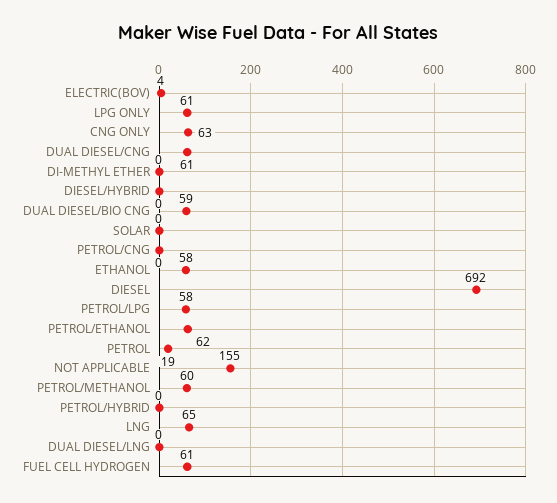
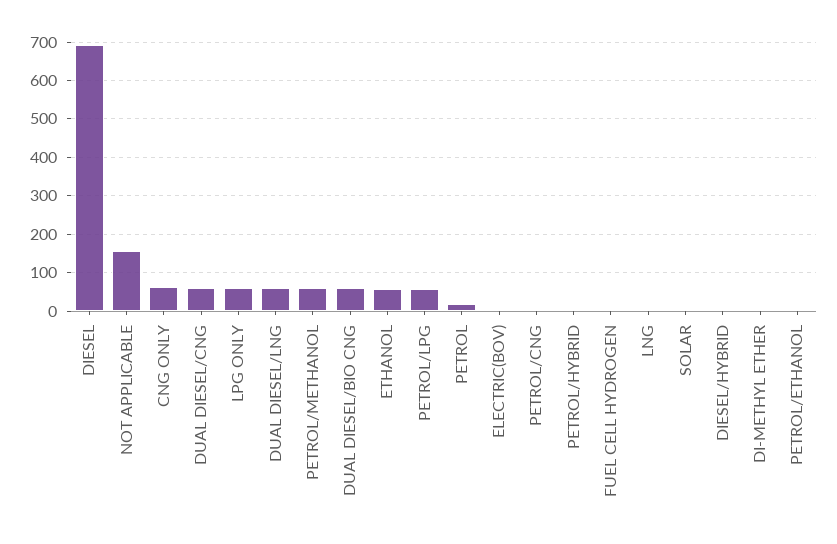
PETROL/ETHANOL: 62 -> 0
LNG: 65 -> 0
DUAL DIESEL/LNG: 0 -> 60
FUEL CELL HYDROGEN: 61 -> 0

